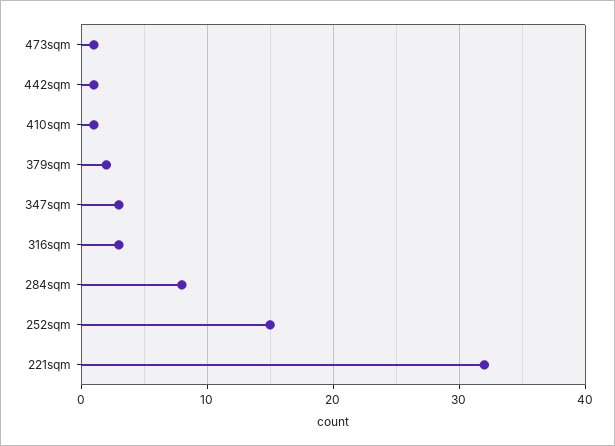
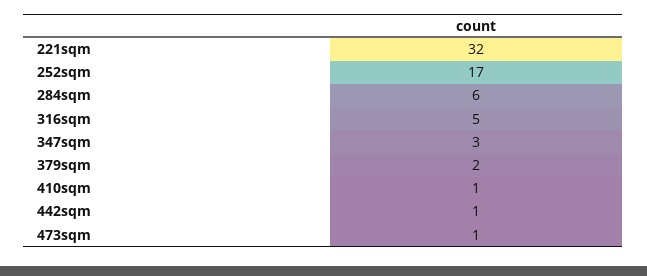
316sqm: 3 -> 5
284sqm: 8 -> 6
252sqm: 15 -> 17

